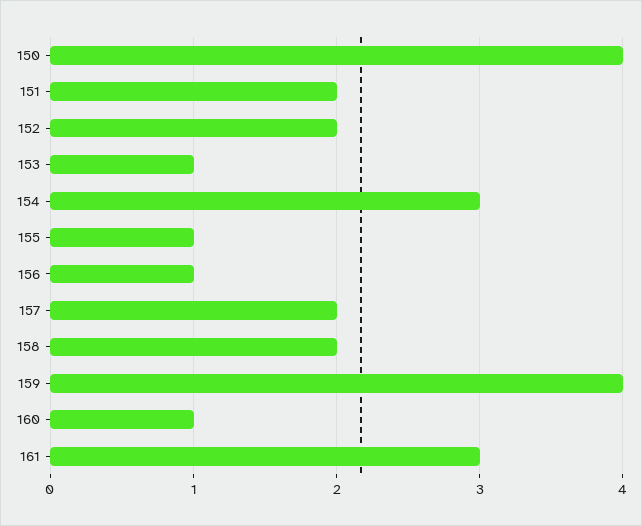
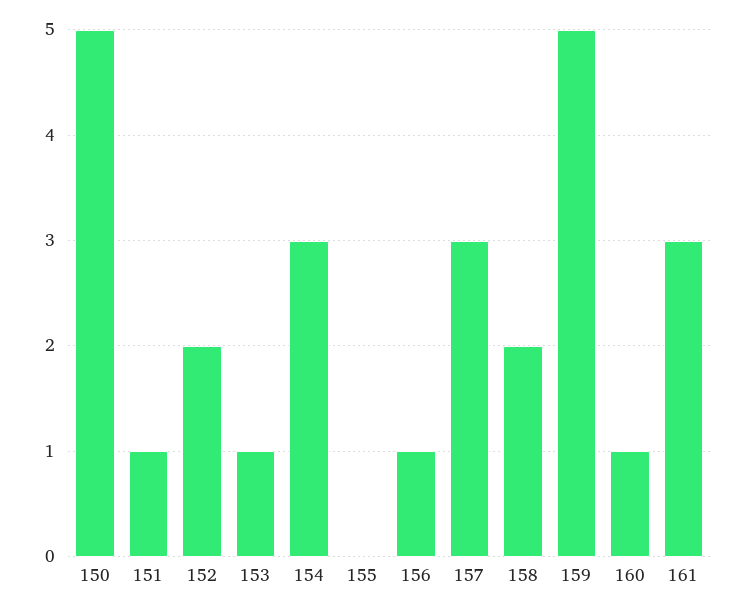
150: 4 -> 5
151: 2 -> 1
155: 1 -> 0
157: 2 -> 3
159: 4 -> 5

